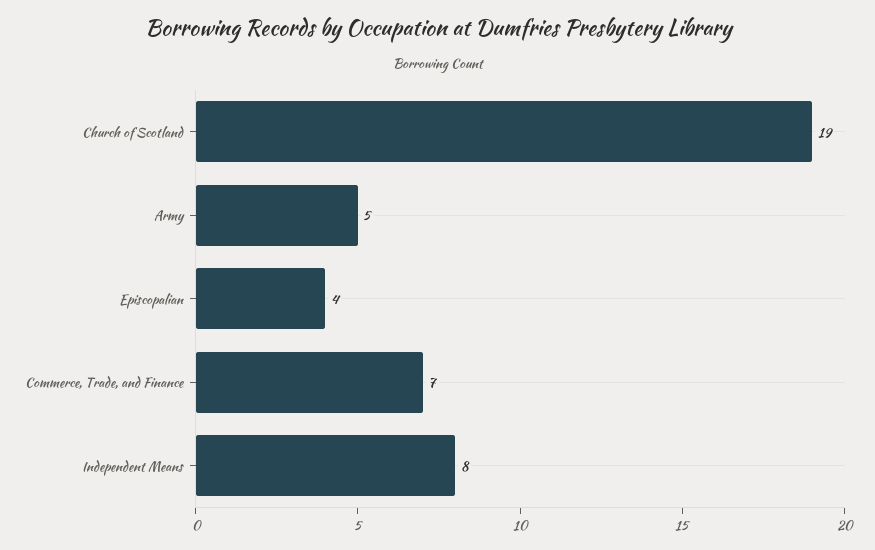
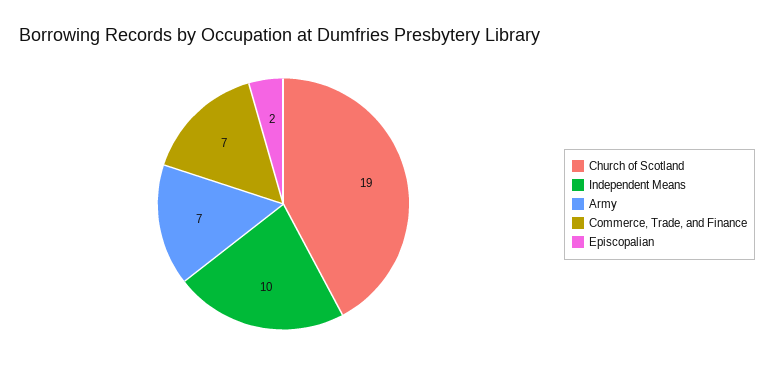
Army: 5 -> 7
Episcopalian: 4 -> 2
Independent Means: 8 -> 10

